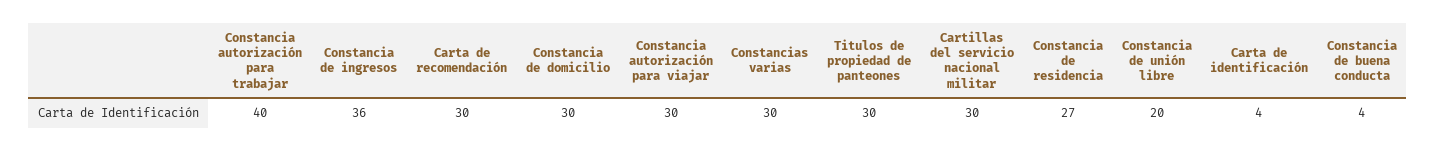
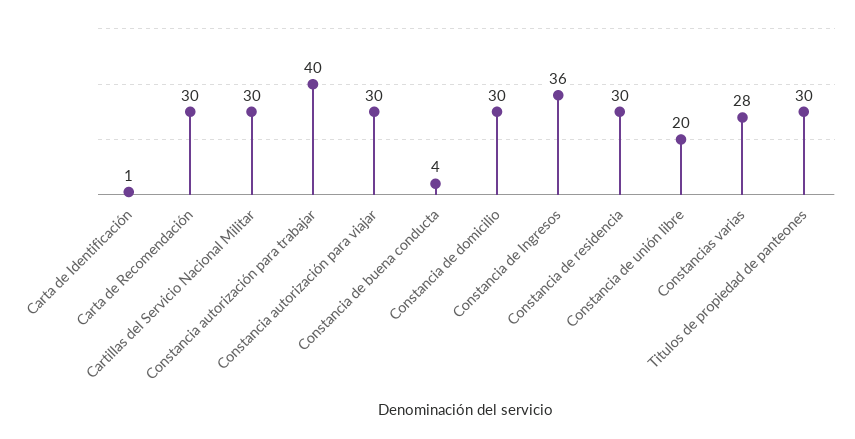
Constancias varias: 30 -> 28
Constancia de residencia: 27 -> 30
Carta de identificación: 4 -> 1

